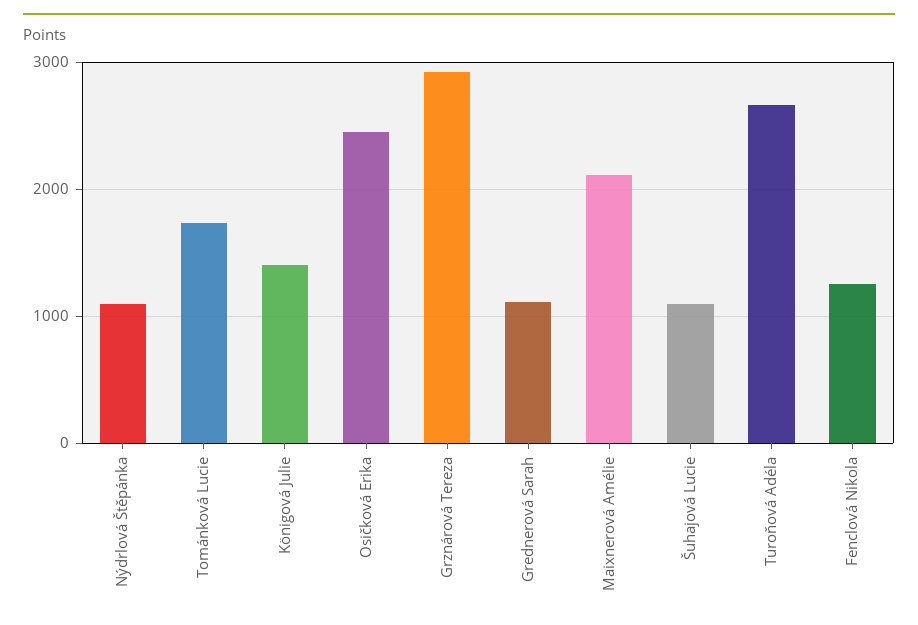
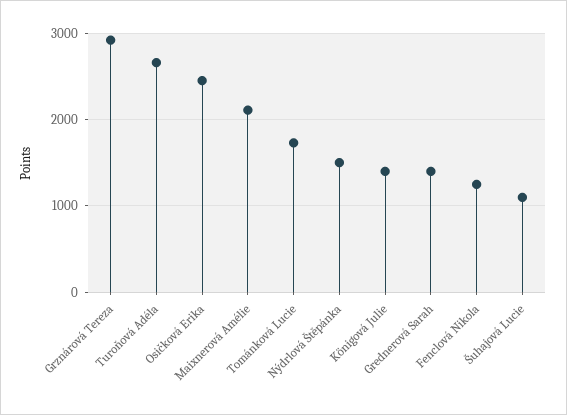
Nýdrlová Štěpánka: 1100 -> 1500
Grednerová Sarah: 1100 -> 1400

